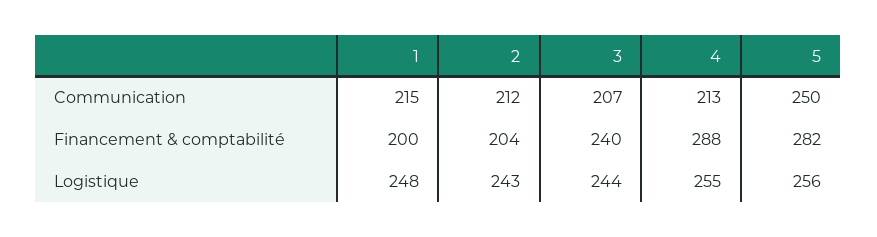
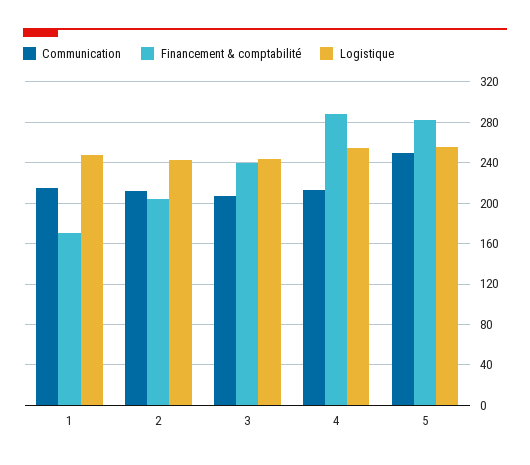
Financement & comptabilité, 1: 200 -> 170

